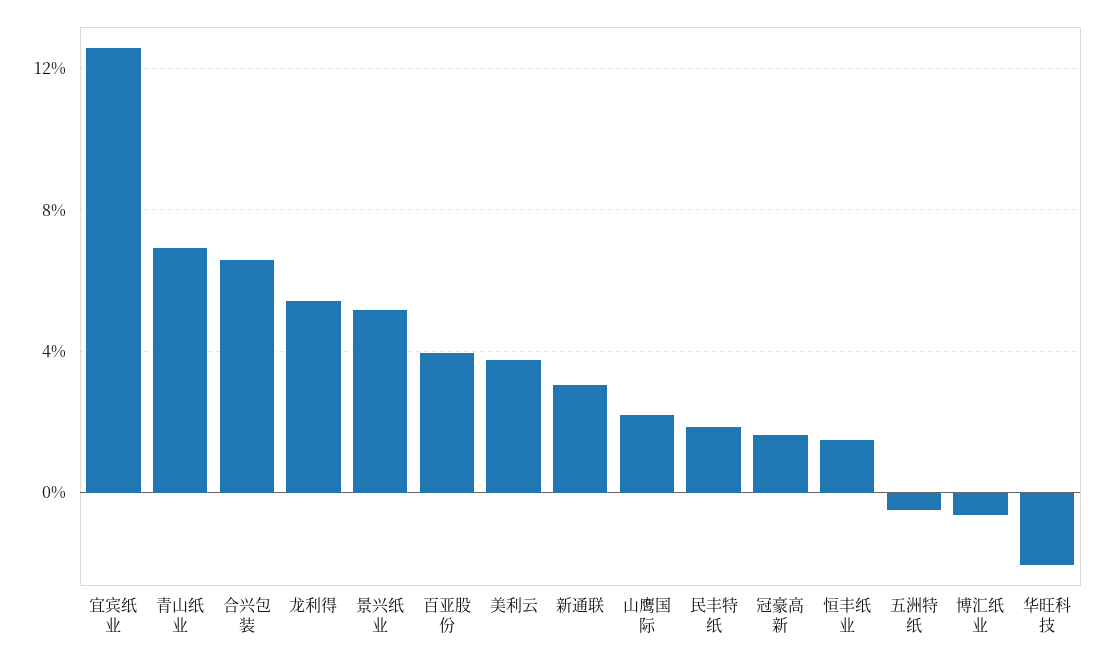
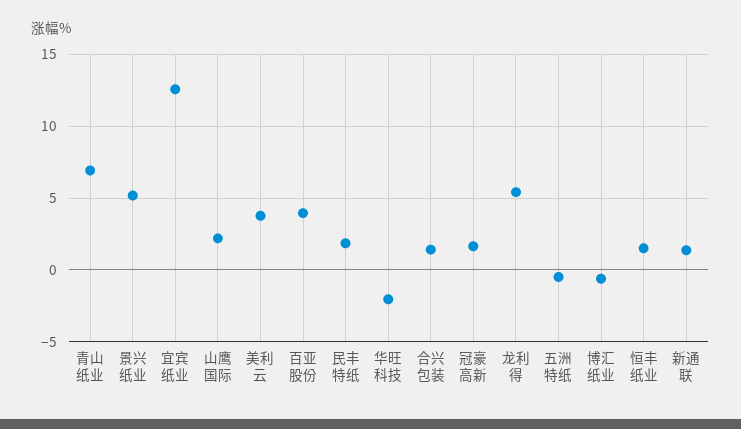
合兴包装: 6.5 -> 1.5
新通联: 3 -> 1.5

